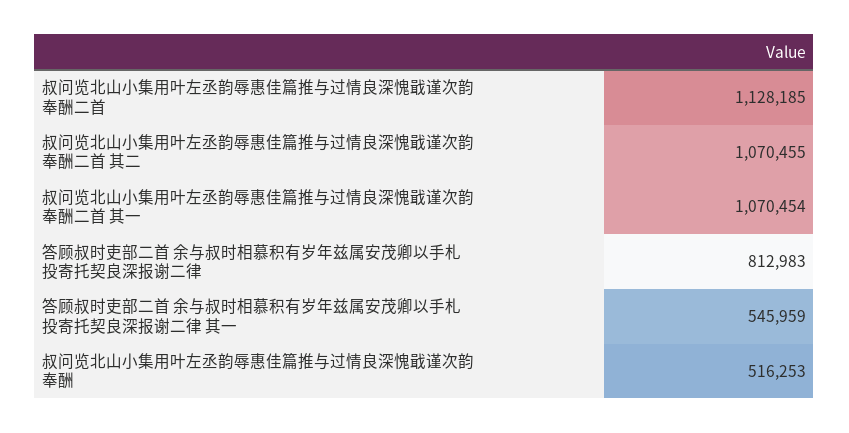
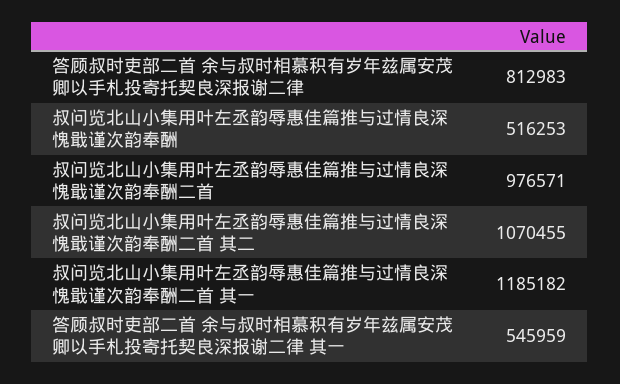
叔问览北山小集用叶左丞韵辱惠佳篇推与过情良深愧戢谨次韵奉酬二首: 1128185 -> 976571
叔问览北山小集用叶左丞韵辱惠佳篇推与过情良深愧戢谨次韵奉酬二首 其一: 1070454 -> 1185182

